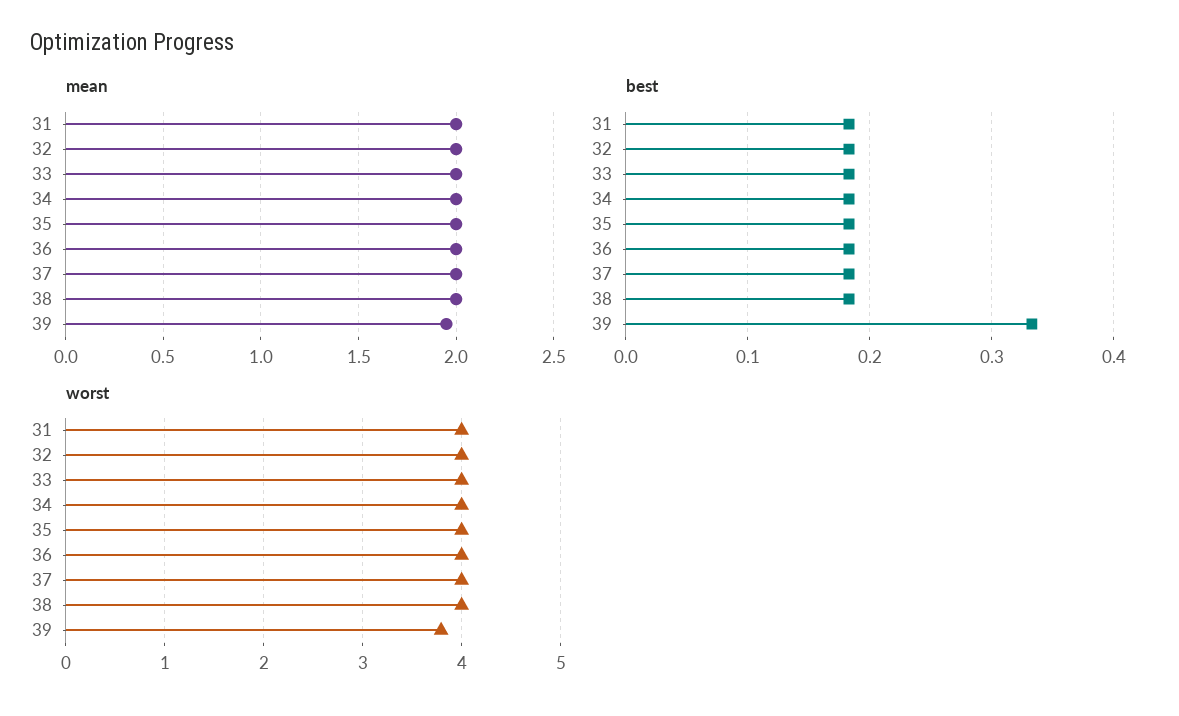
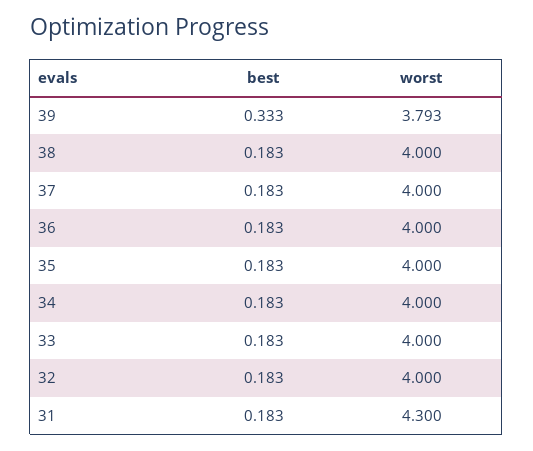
mean, 31: 2 -> none
mean, 32: 2 -> none
mean, 33: 2 -> none
mean, 34: 2 -> none
mean, 35: 2 -> none
mean, 36: 2 -> none
mean, 37: 2 -> none
mean, 38: 2 -> none
mean, 39: 1.95 -> none
worst, 31: 4 -> 4.3

